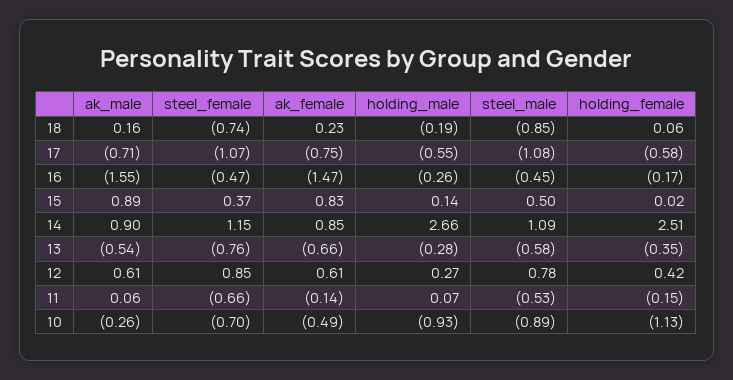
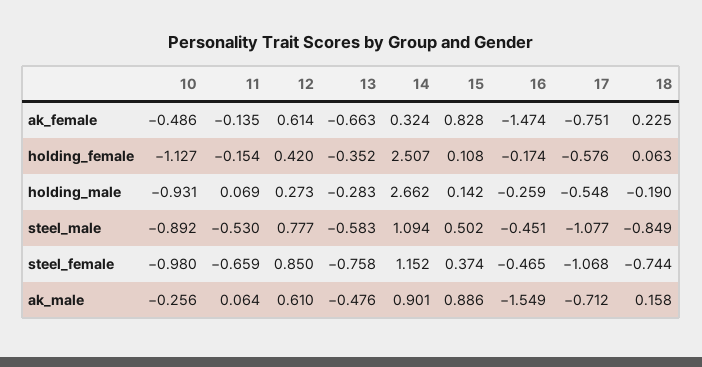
holding_female, 15: 0.02 -> 0.108
ak_female, 14: 0.85 -> 0.324
ak_male, 13: -0.54 -> -0.476
steel_female, 10: -0.7 -> -0.98

